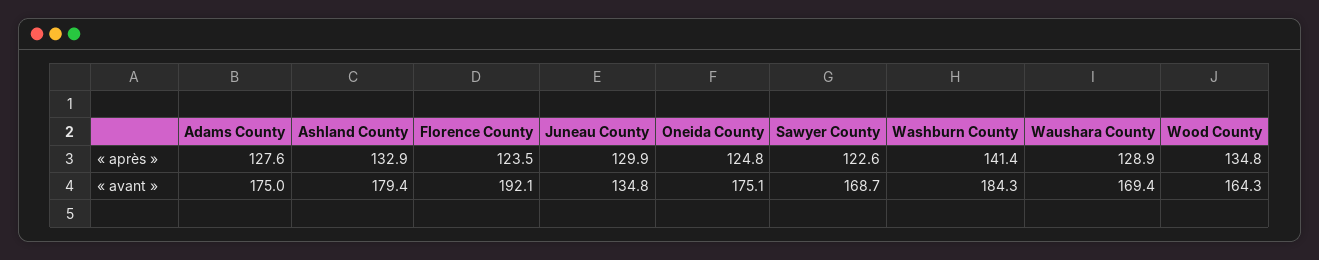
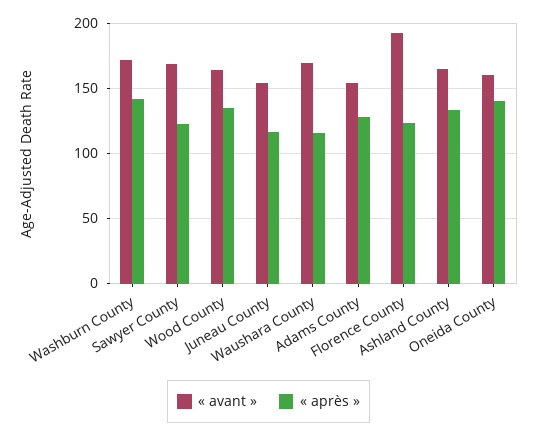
« après », Juneau County: 129.9 -> 115
« après », Oneida County: 124.8 -> 140
« après », Waushara County: 128.9 -> 115
« avant », Adams County: 175 -> 155
« avant », Ashland County: 179.4 -> 165
« avant », Juneau County: 134.8 -> 155
« avant », Oneida County: 175.1 -> 160
« avant », Washburn County: 184.3 -> 170

